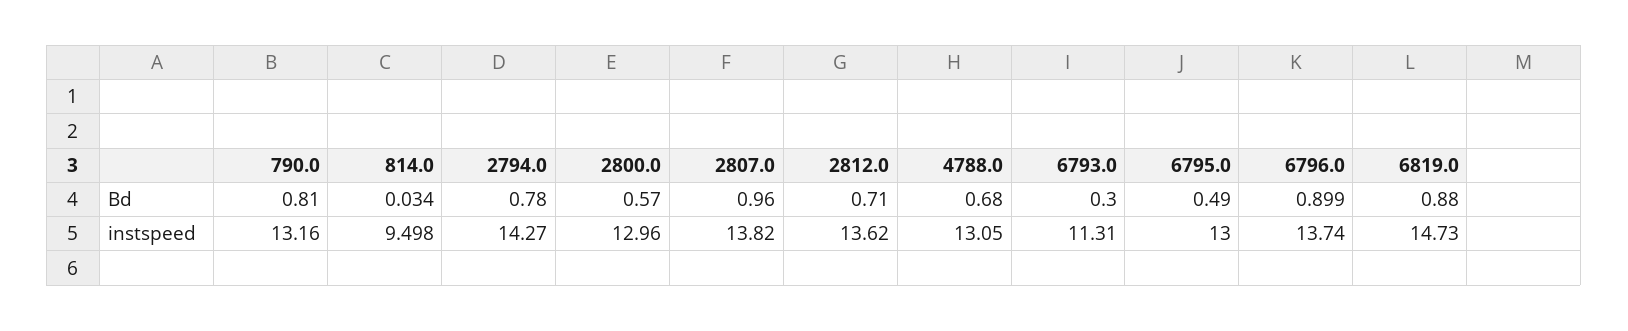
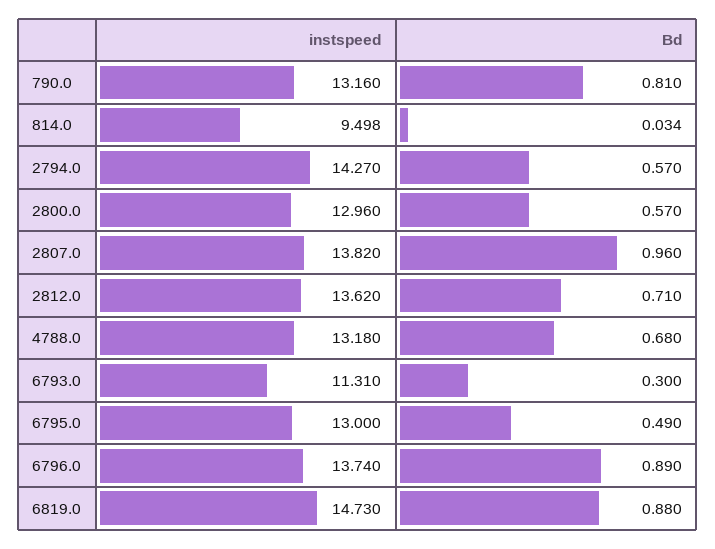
2794.0, Bd: 0.78 -> 0.57
6796.0, Bd: 0.899 -> 0.89
4788.0, instspeed: 13.05 -> 13.18

